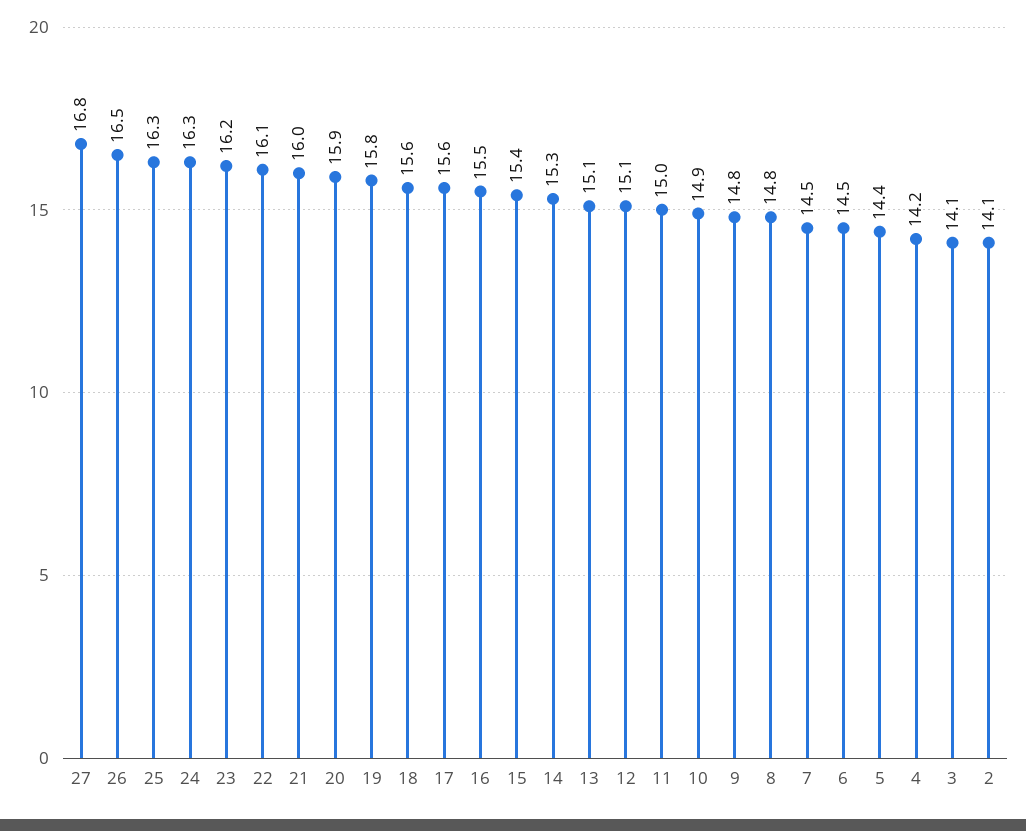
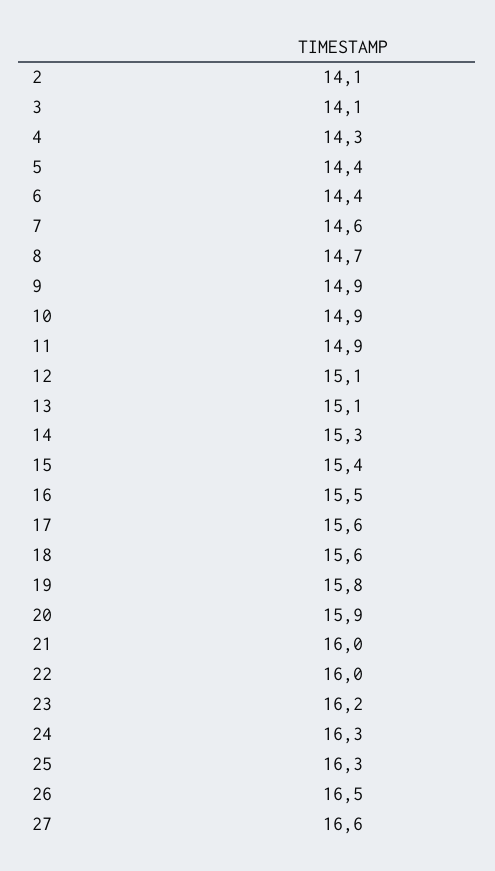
27: 16.8 -> 16.6
22: 16.1 -> 16
11: 15 -> 14.9
9: 14.8 -> 14.9
8: 14.8 -> 14.7
7: 14.5 -> 14.6
6: 14.5 -> 14.4
4: 14.2 -> 14.3

